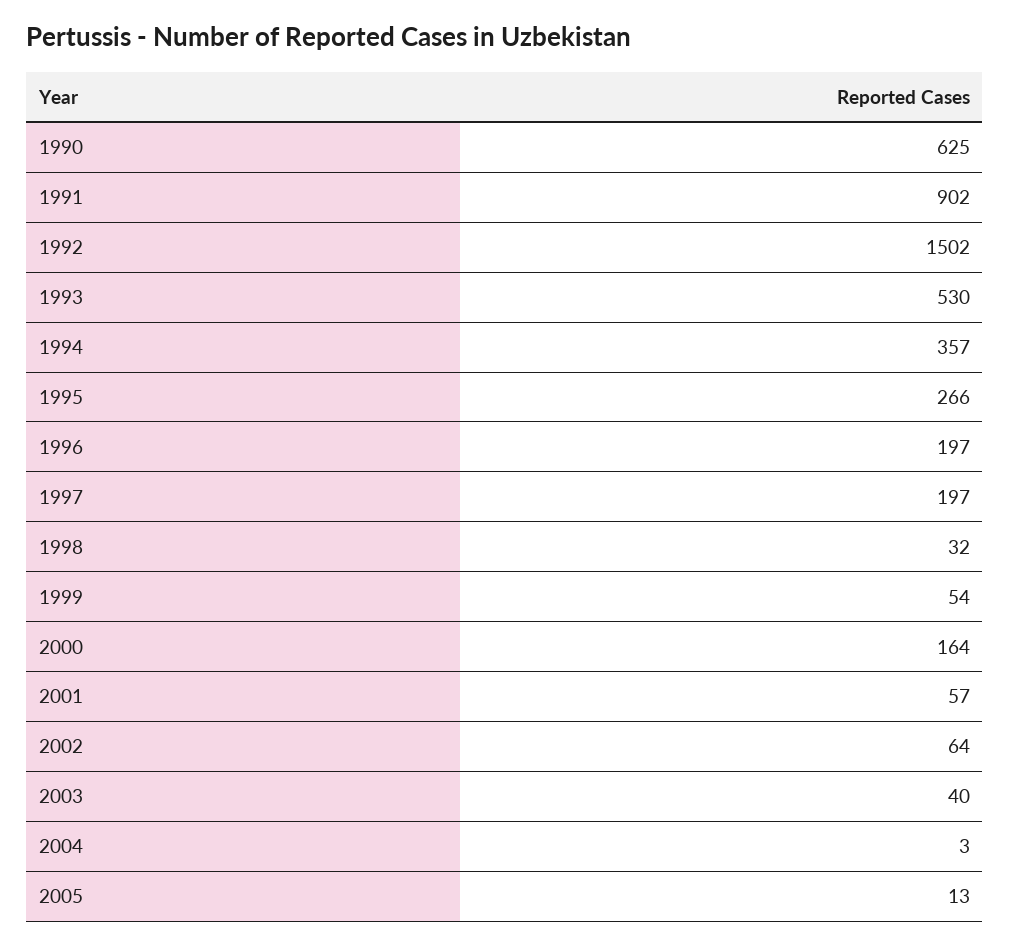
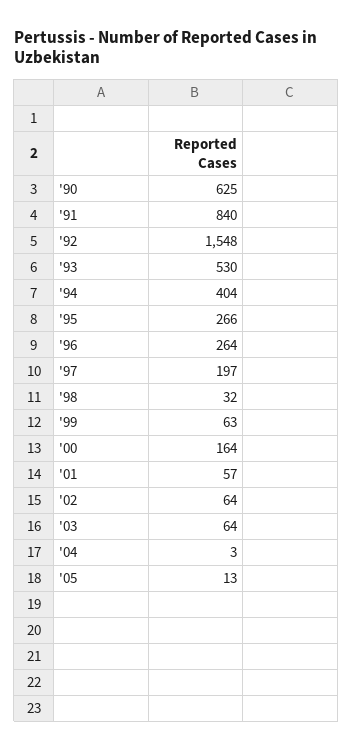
1991: 902 -> 840
1992: 1502 -> 1548
1994: 357 -> 404
1996: 197 -> 264
1999: 54 -> 63
2003: 40 -> 64

